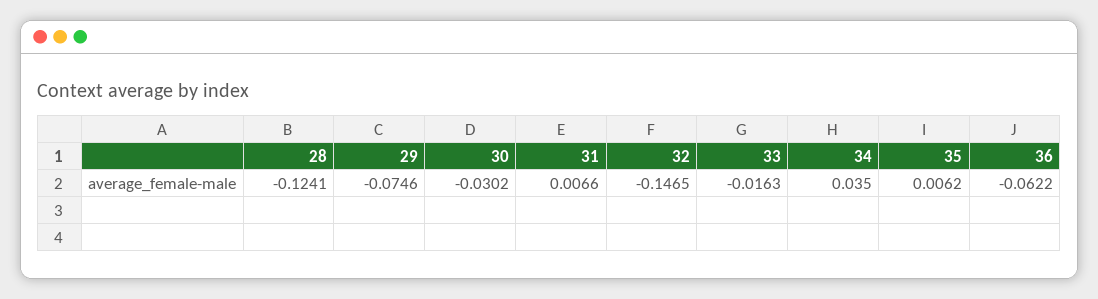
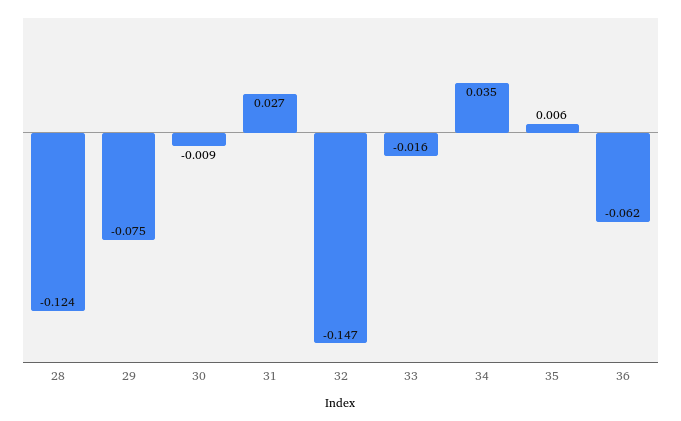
30: -0.0302 -> -0.009
31: 0.0066 -> 0.027

